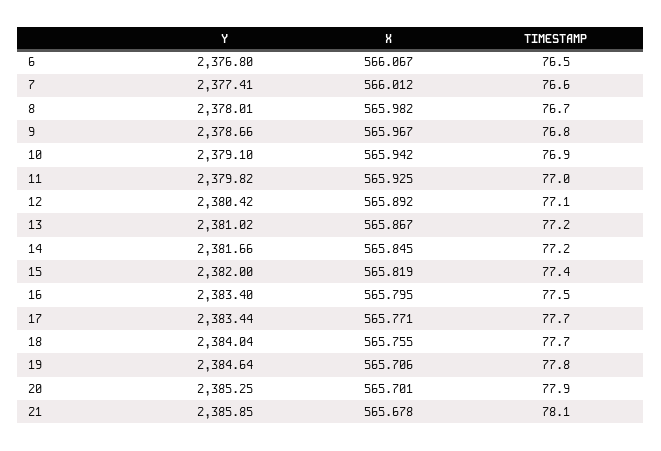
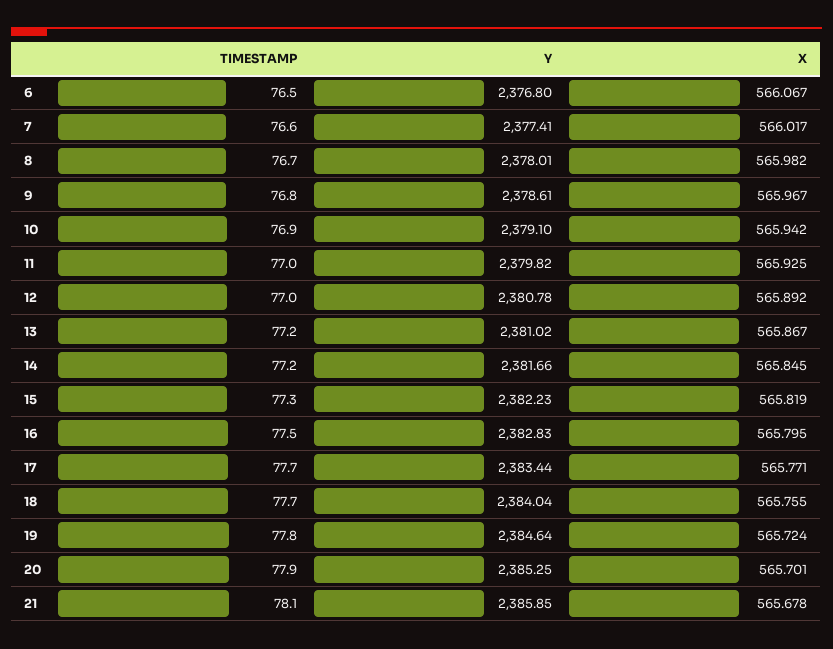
X, 7: 566.012 -> 566.017
Y, 9: 2378.66 -> 2378.61
Y, 12: 2380.42 -> 2380.78
TIMESTAMP, 12: 77.1 -> 77
Y, 15: 2382 -> 2382.23
TIMESTAMP, 15: 77.4 -> 77.3
Y, 16: 2383.4 -> 2382.83
X, 19: 565.706 -> 565.724

